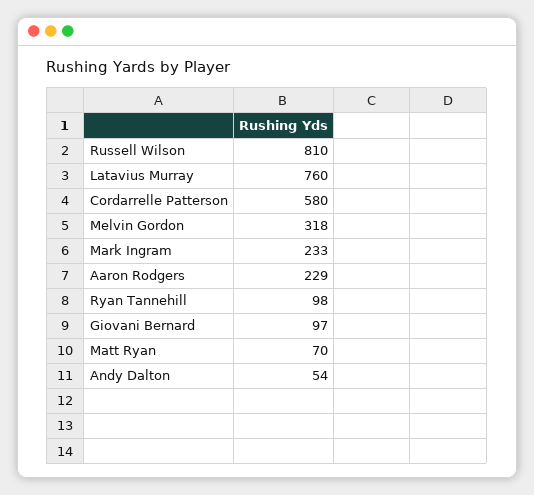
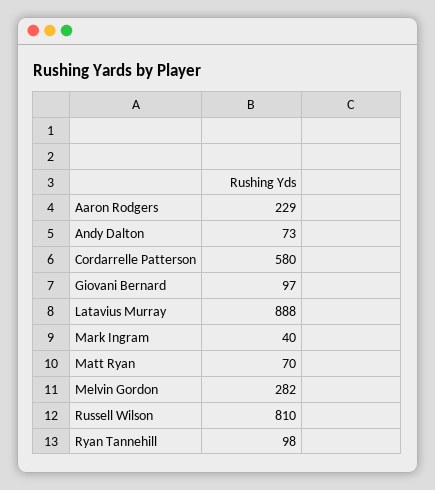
Latavius Murray: 760 -> 888
Melvin Gordon: 318 -> 282
Mark Ingram: 233 -> 40
Andy Dalton: 54 -> 73

